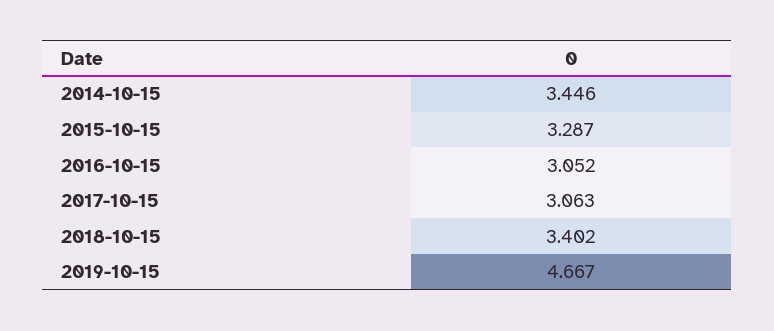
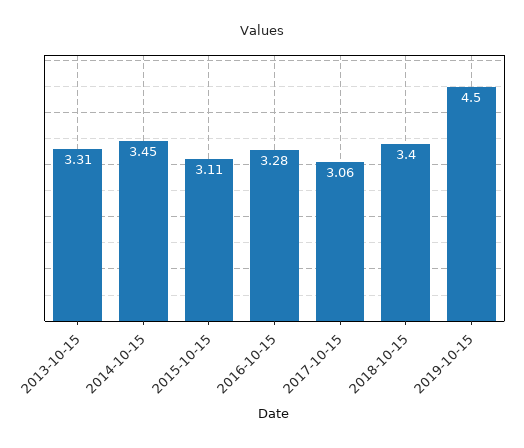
2015-10-15: 3.287 -> 3.11
2016-10-15: 3.052 -> 3.28
2019-10-15: 4.667 -> 4.5
2013-10-15: none -> 3.31

